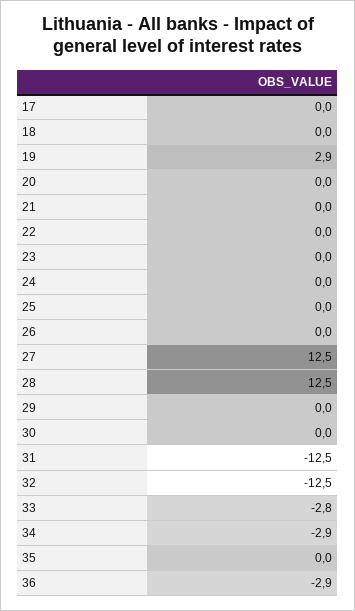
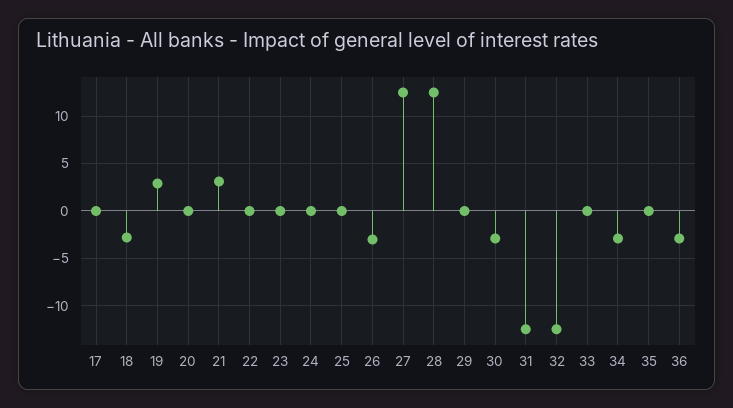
18: 0 -> -3
21: 0 -> 3
26: 0 -> -3
30: 0 -> -3
33: -2.8 -> 0

